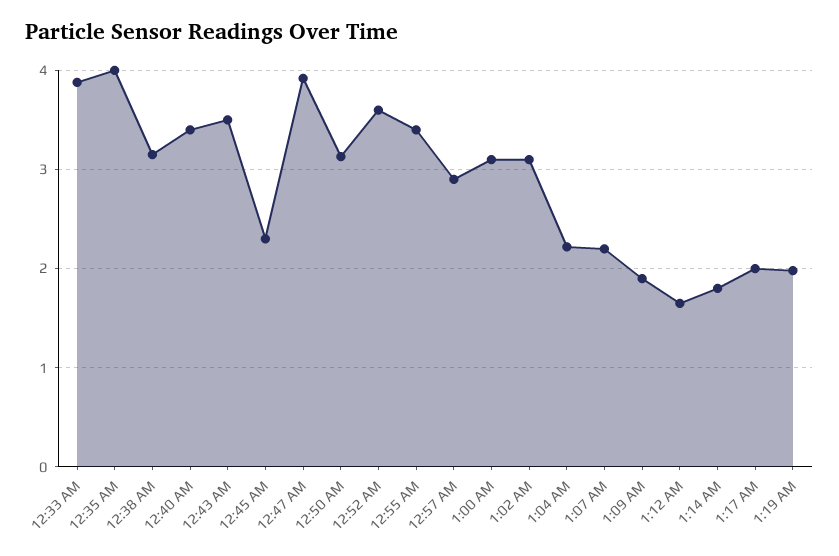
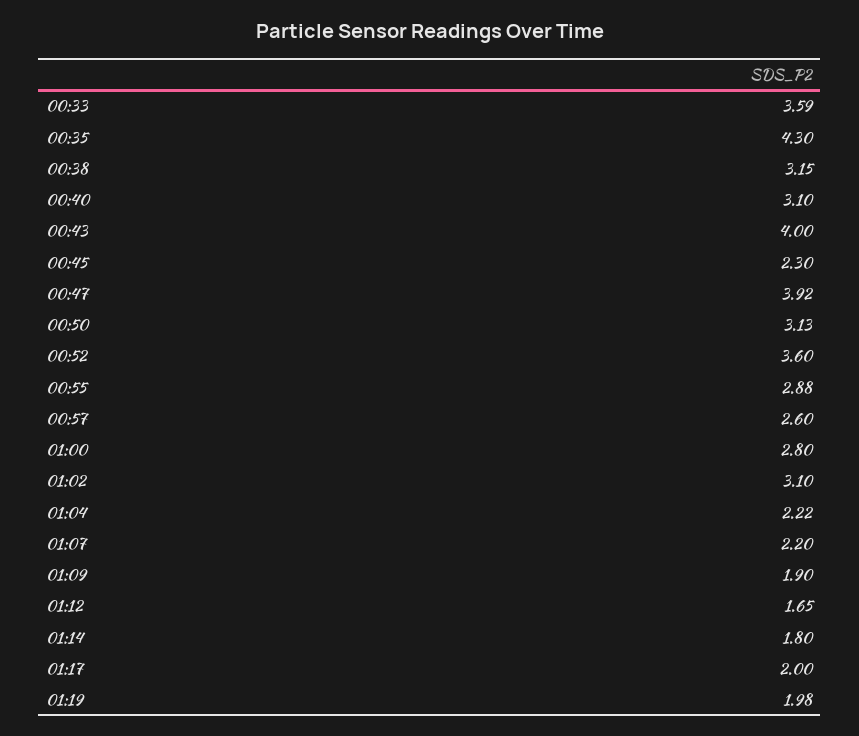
12:33 AM: 3.9 -> 3.59
12:35 AM: 4 -> 4.3
12:40 AM: 3.4 -> 3.1
12:43 AM: 3.5 -> 4
12:55 AM: 3.4 -> 2.88
12:57 AM: 2.9 -> 2.6
1:00 AM: 3.1 -> 2.8

